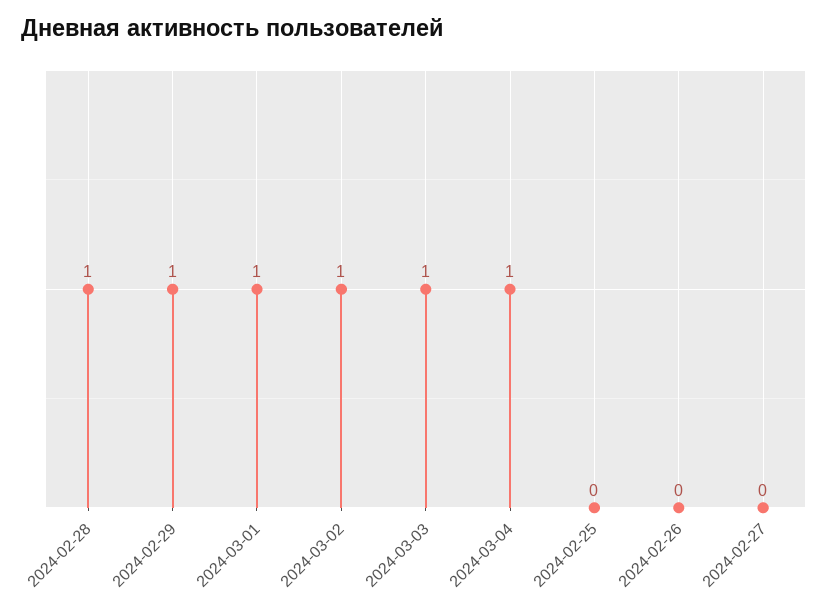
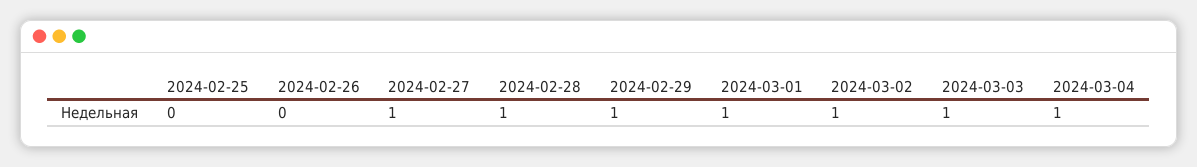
2024-02-27: 0 -> 1

